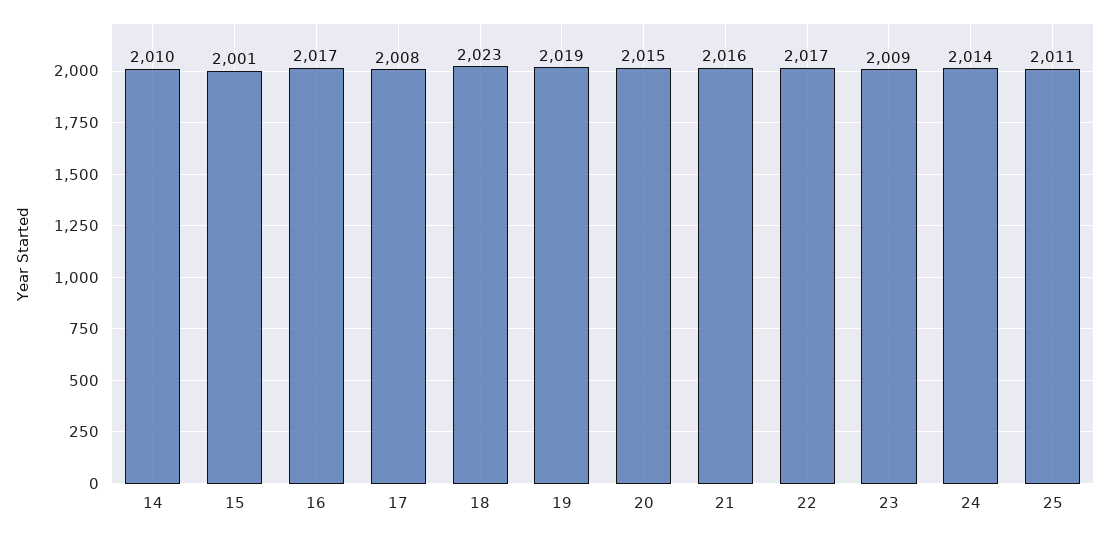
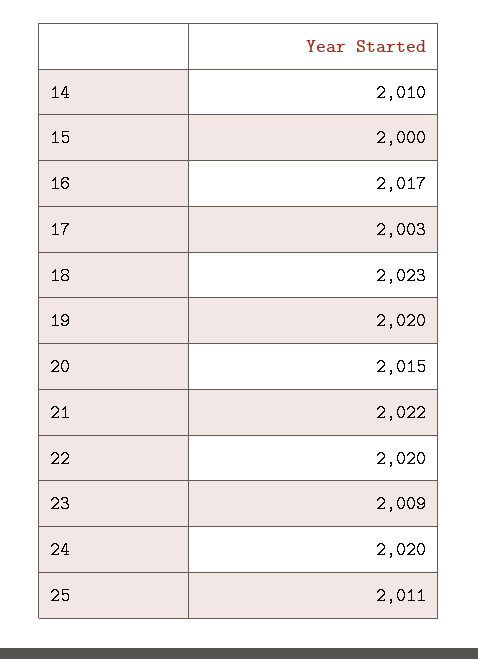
15: 2001 -> 2000
17: 2008 -> 2003
19: 2019 -> 2020
21: 2016 -> 2022
22: 2017 -> 2020
24: 2014 -> 2020

